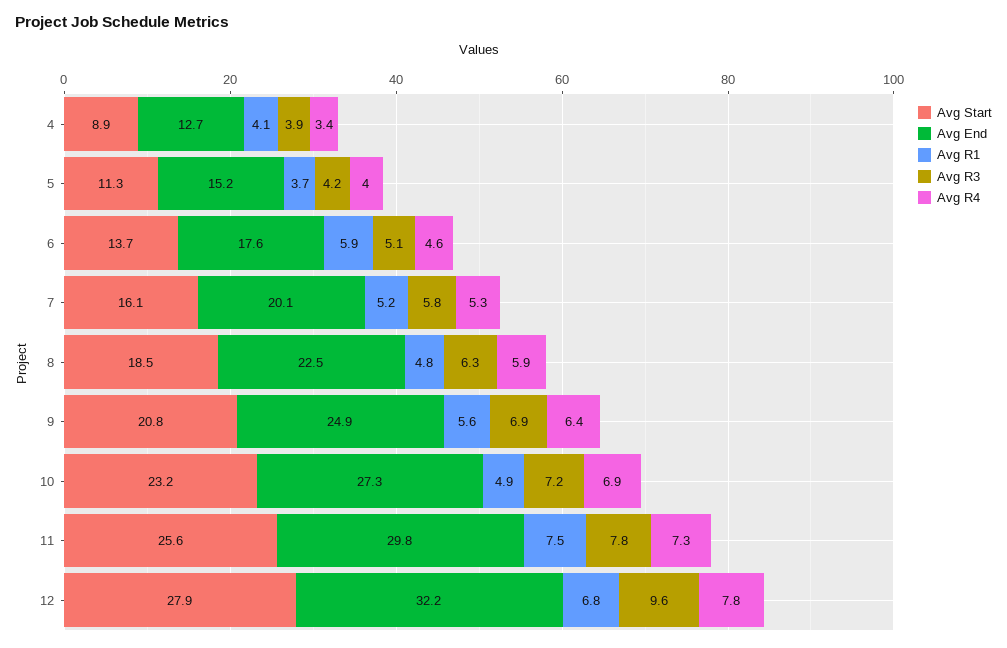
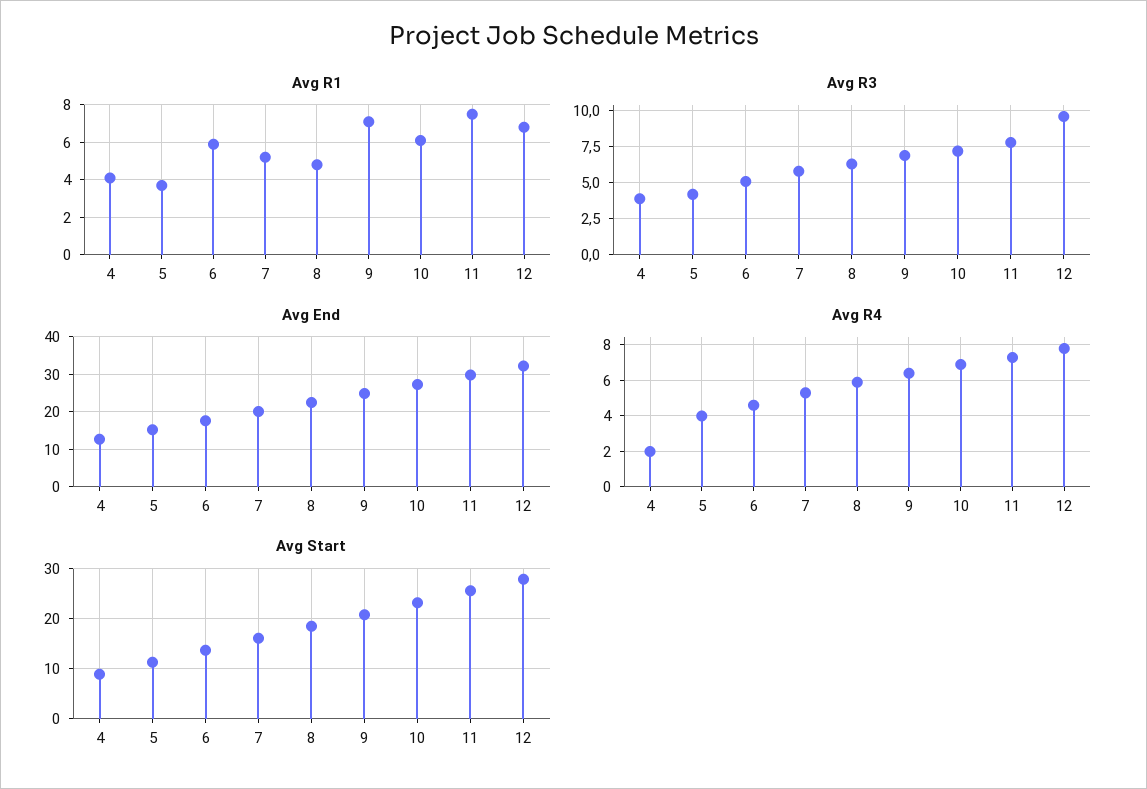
Avg R4, 4: 3.4 -> 2
Avg R1, 9: 5.6 -> 7
Avg R1, 10: 4.9 -> 6

